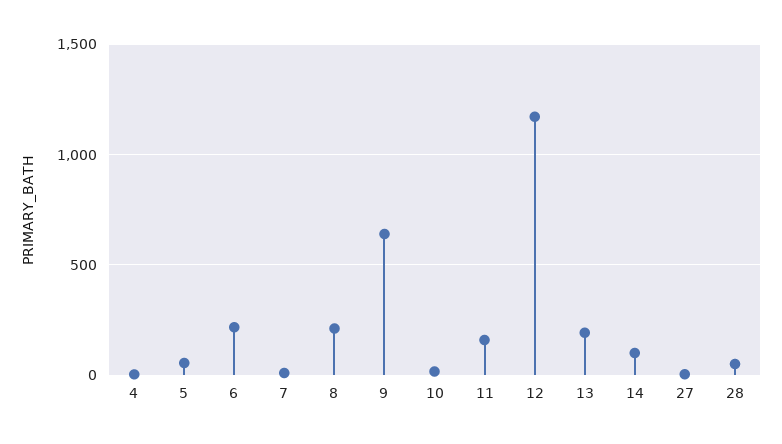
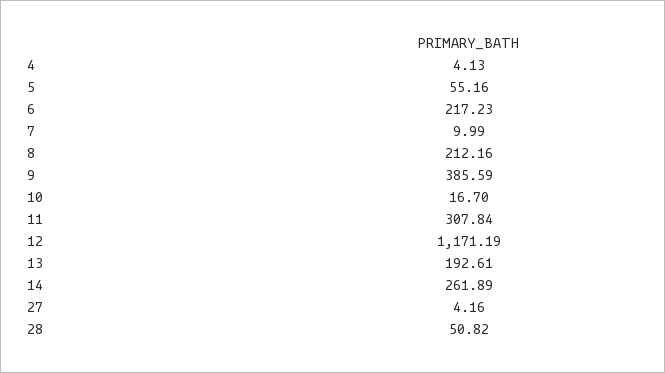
9: 650 -> 385.59
11: 150 -> 307.84
14: 100 -> 261.89

